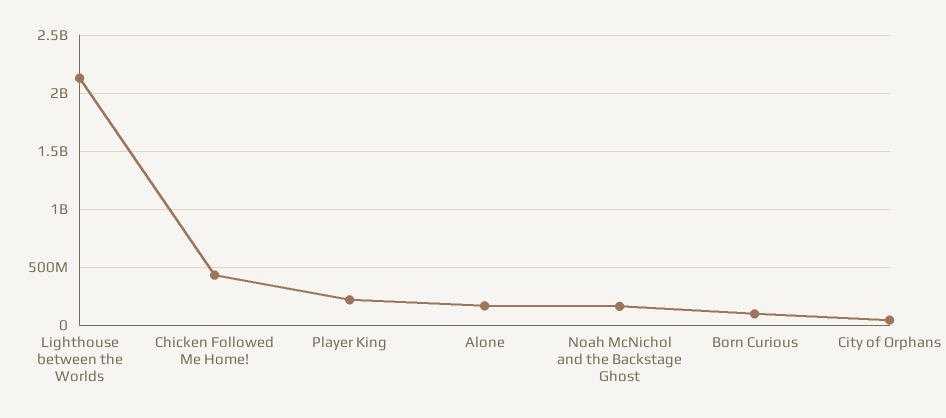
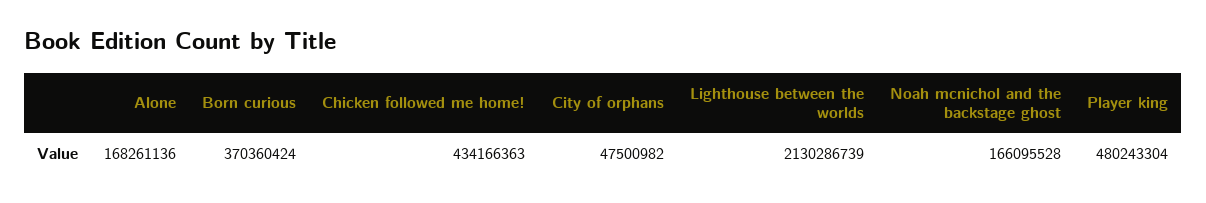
Player King: 200000000 -> 480243304
Born Curious: 100000000 -> 370360424

